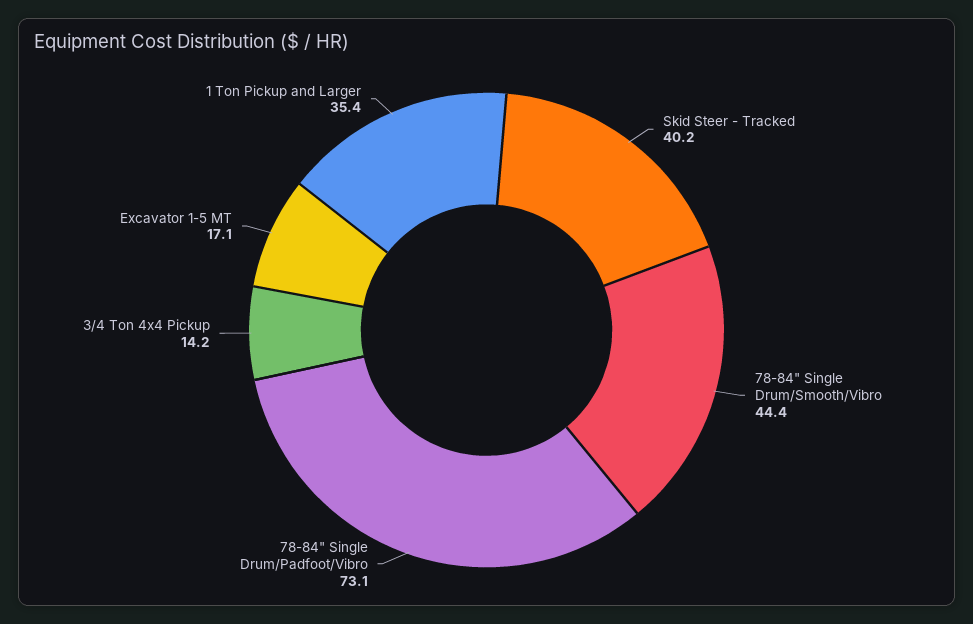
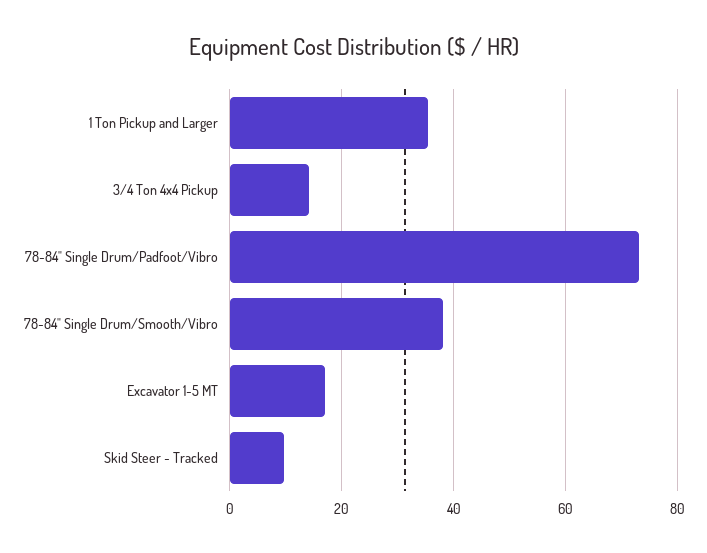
Skid Steer - Tracked: 40.2 -> 10
78-84" Single Drum/Smooth/Vibro: 44.4 -> 38

